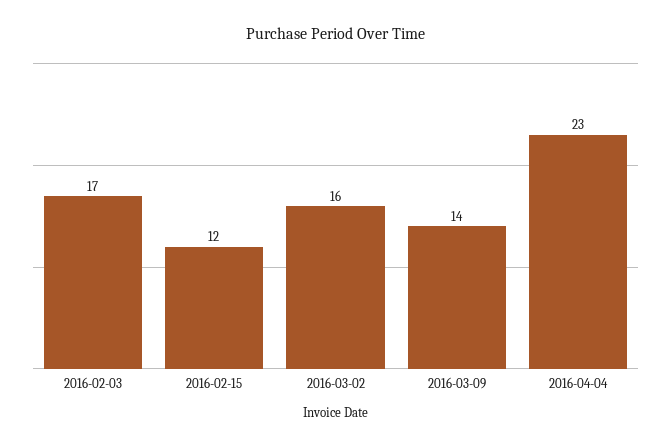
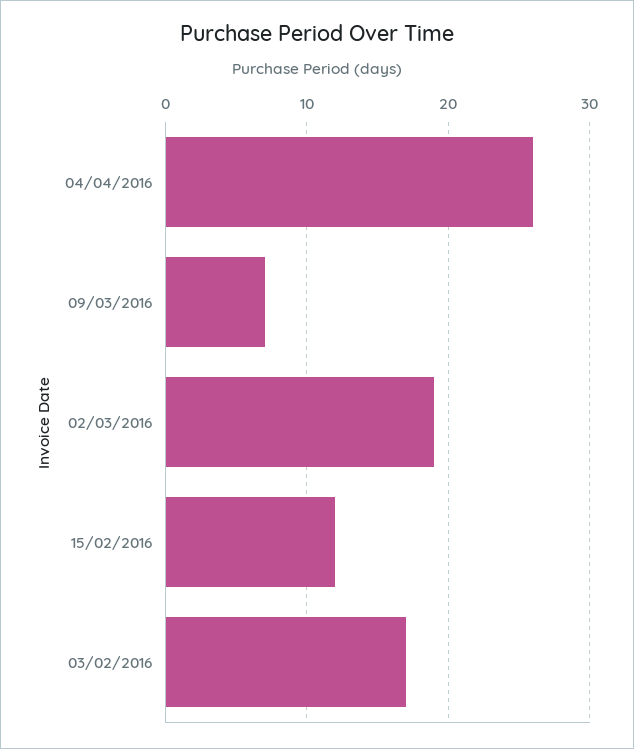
2016-03-02: 16 -> 19
2016-03-09: 14 -> 7
2016-04-04: 23 -> 26

